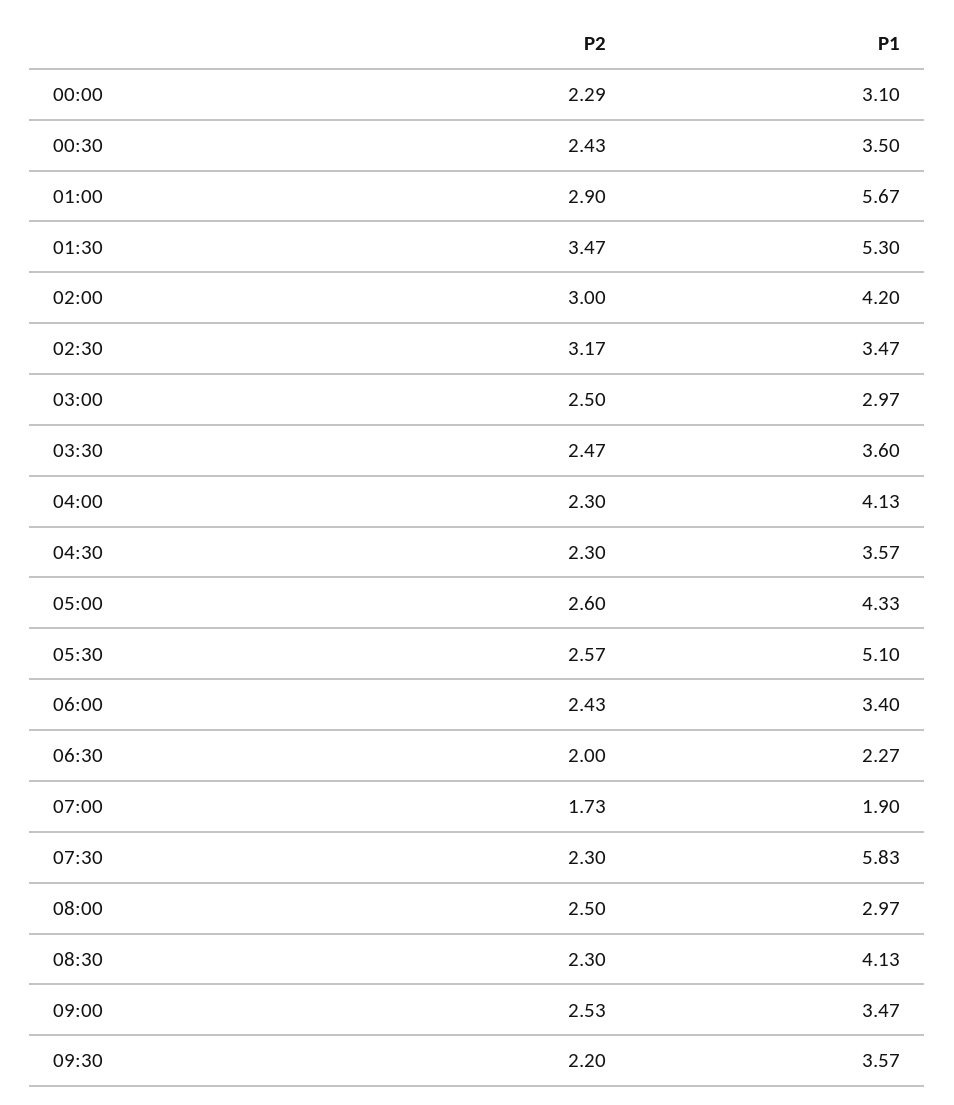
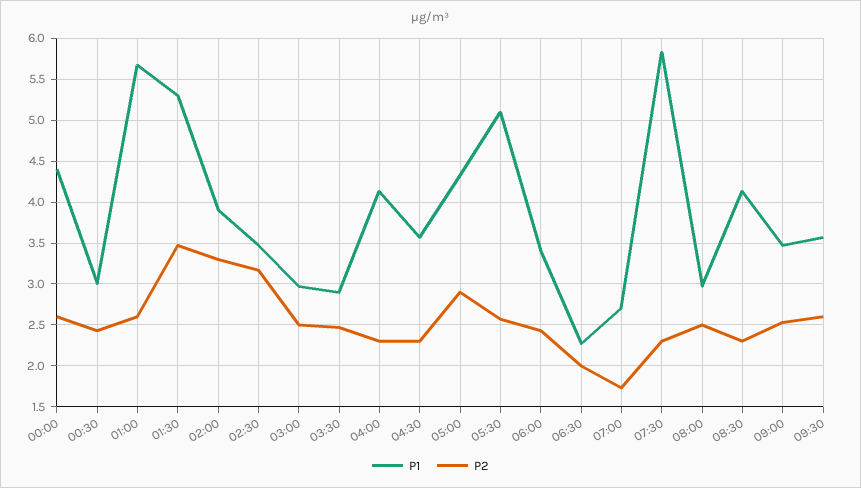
P2, 00:00: 2.29 -> 2.6
P1, 00:00: 3.1 -> 4.4
P1, 00:30: 3.5 -> 3
P2, 01:00: 2.9 -> 2.6
P2, 02:00: 3 -> 3.3
P1, 02:00: 4.2 -> 3.9
P1, 03:30: 3.6 -> 2.9
P2, 05:00: 2.6 -> 2.9
P1, 07:00: 1.9 -> 2.7
P2, 09:30: 2.2 -> 2.6

